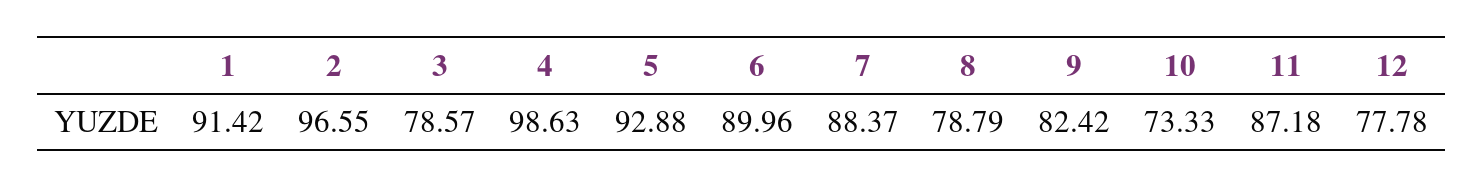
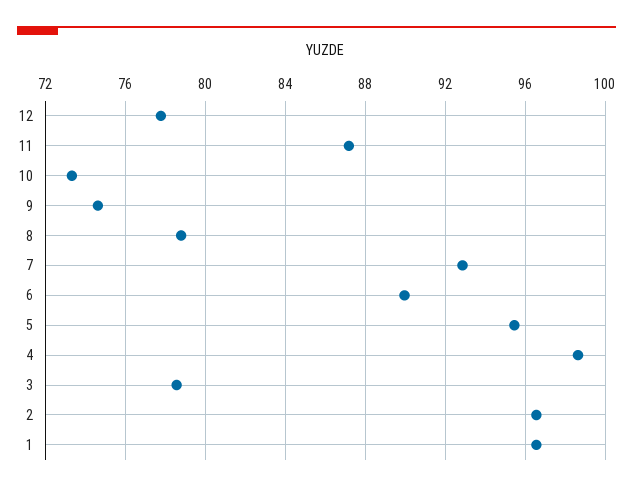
1: 91.42 -> 96.5
5: 92.88 -> 95.5
7: 88.37 -> 93
9: 82.42 -> 74.5

